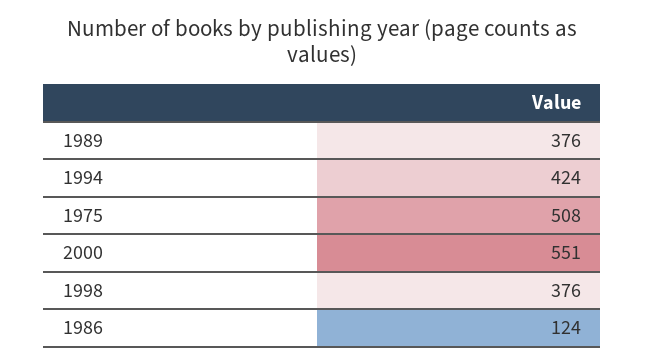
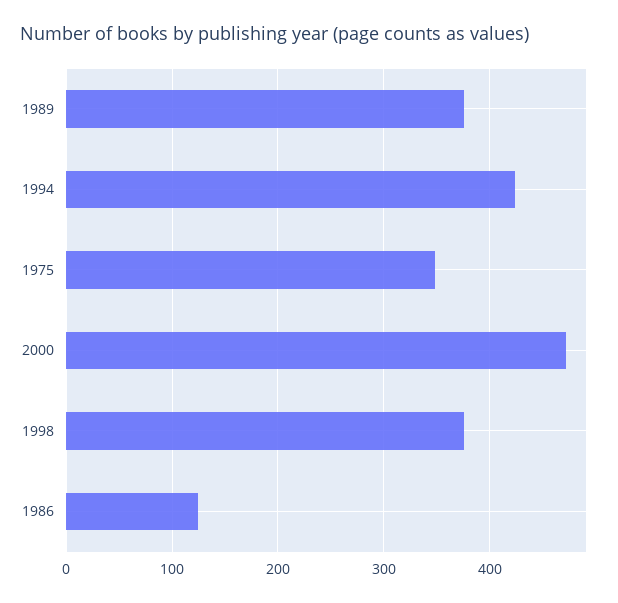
1975: 508 -> 350
2000: 551 -> 470

